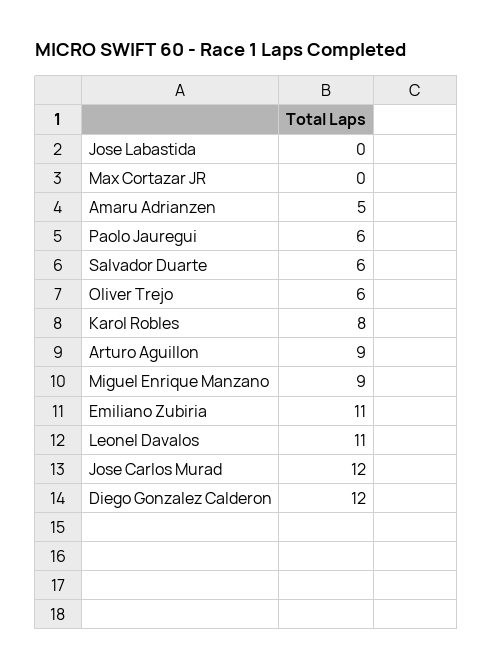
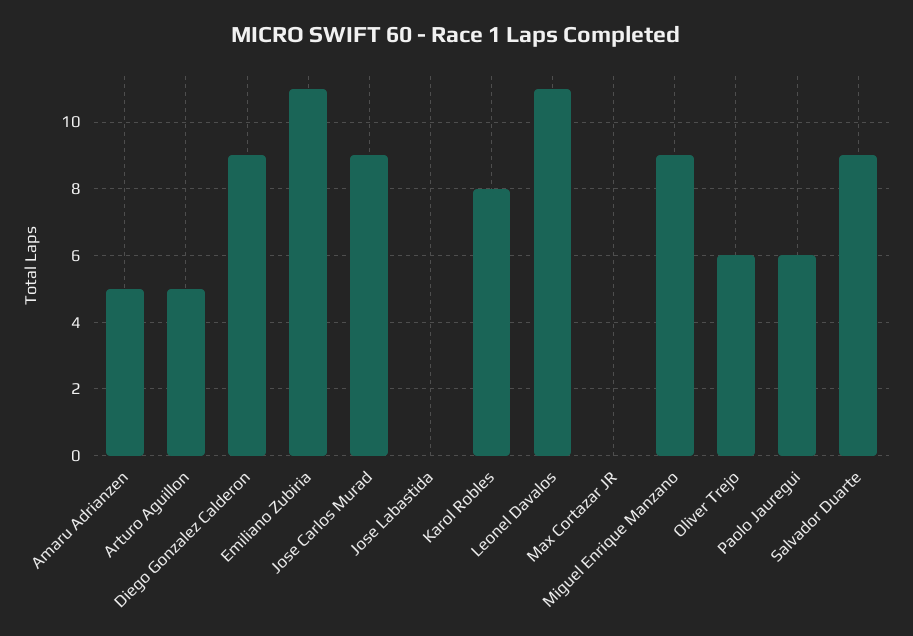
Salvador Duarte: 6 -> 9
Arturo Aguillon: 9 -> 5
Jose Carlos Murad: 12 -> 9
Diego Gonzalez Calderon: 12 -> 9

